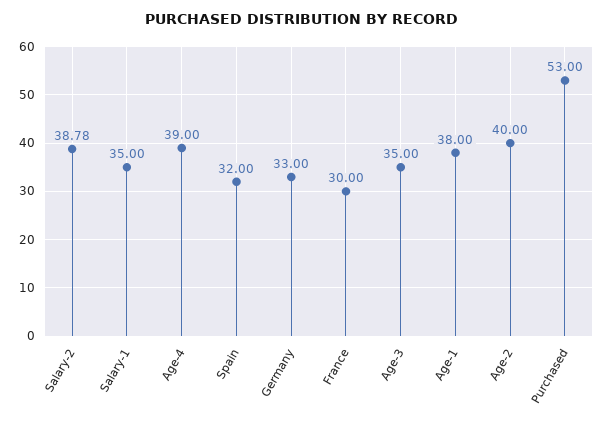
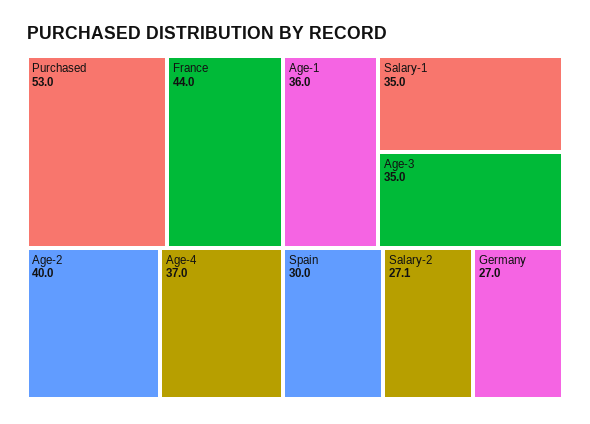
Salary-2: 38.78 -> 27.1
Age-4: 39 -> 37
Spain: 32 -> 30
Germany: 33 -> 27
France: 30 -> 44
Age-1: 38 -> 36

